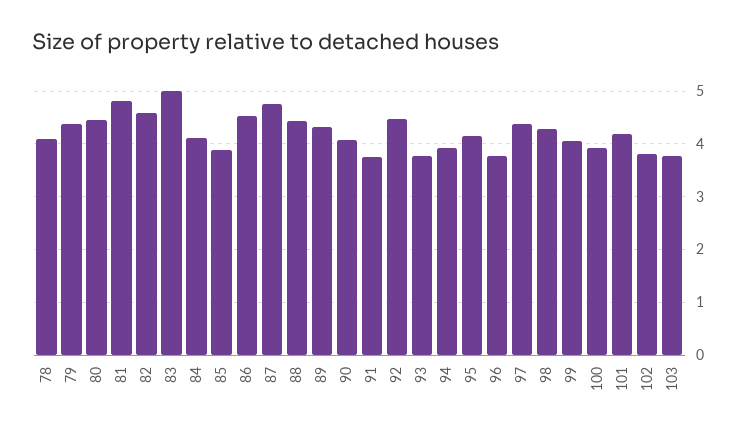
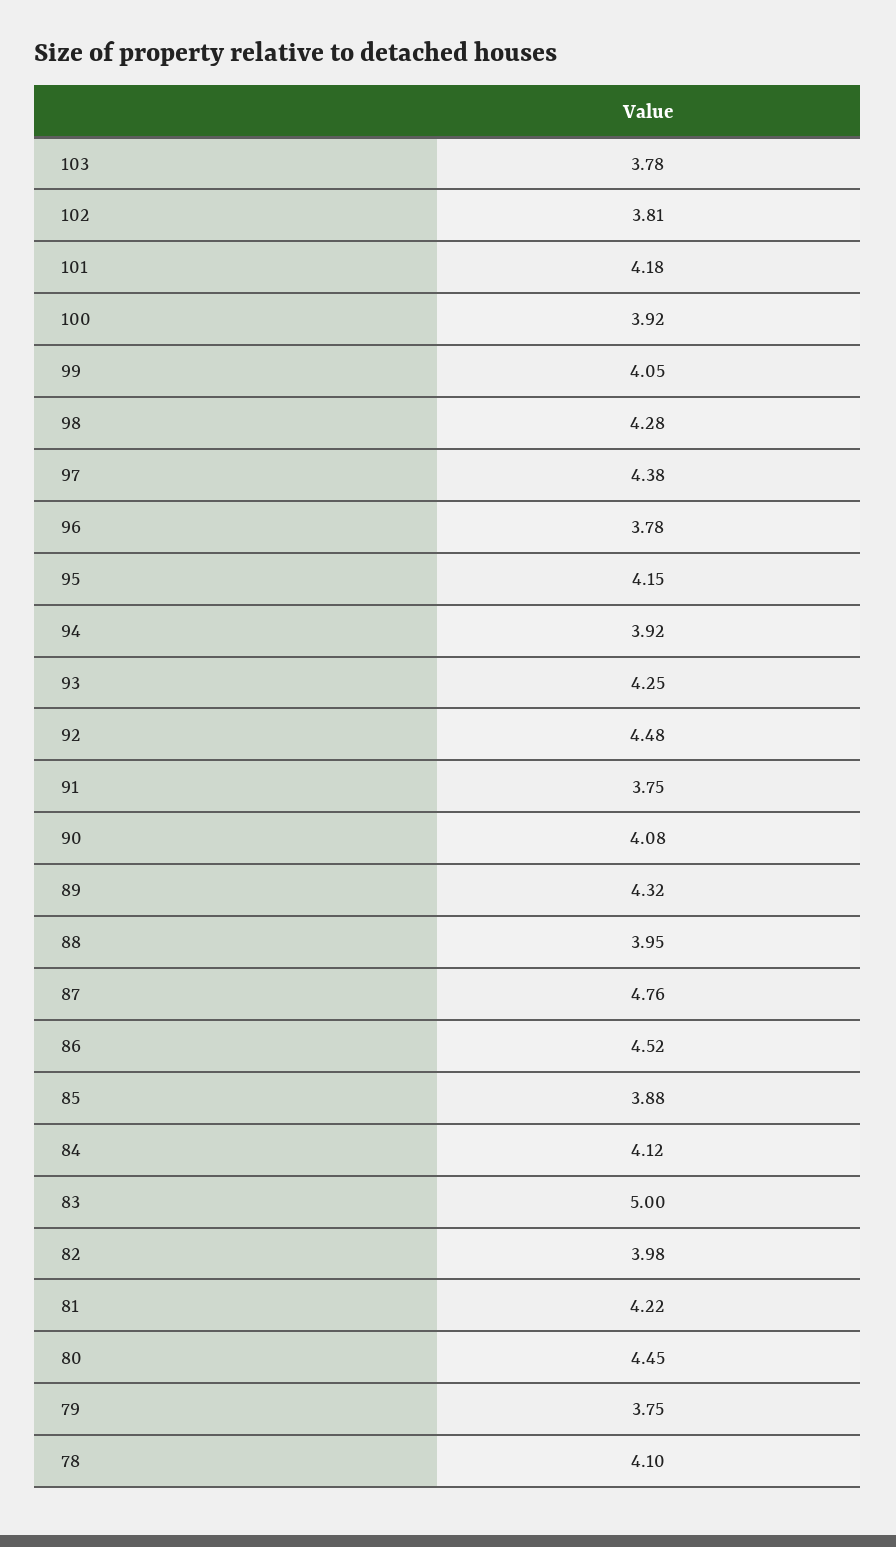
79: 4.4 -> 3.75
81: 4.8 -> 4.22
82: 4.6 -> 3.98
88: 4.4 -> 3.95
93: 3.8 -> 4.25

